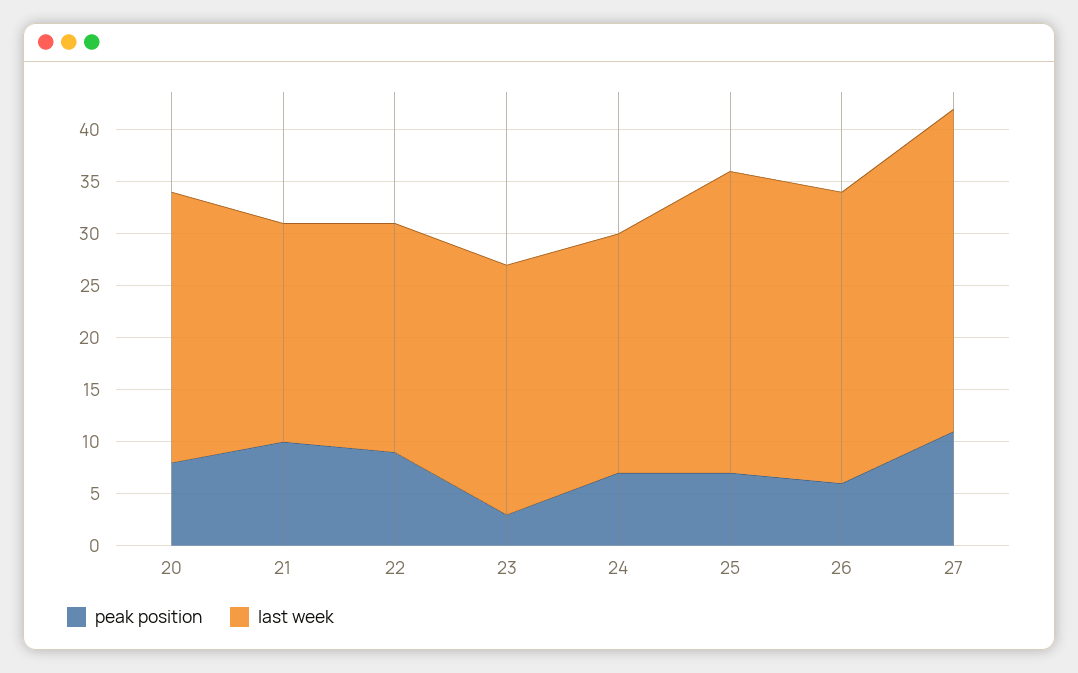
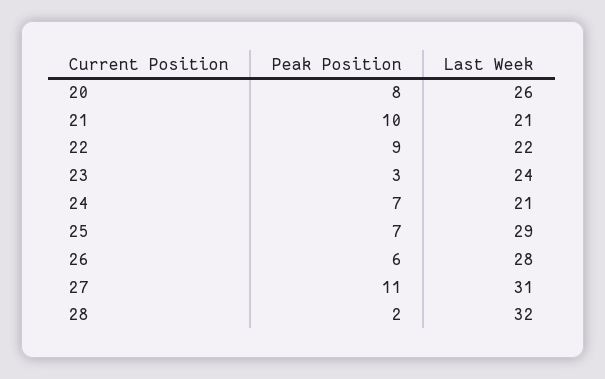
last week, 24: 23 -> 21
peak position, 28: none -> 2
last week, 28: none -> 32

